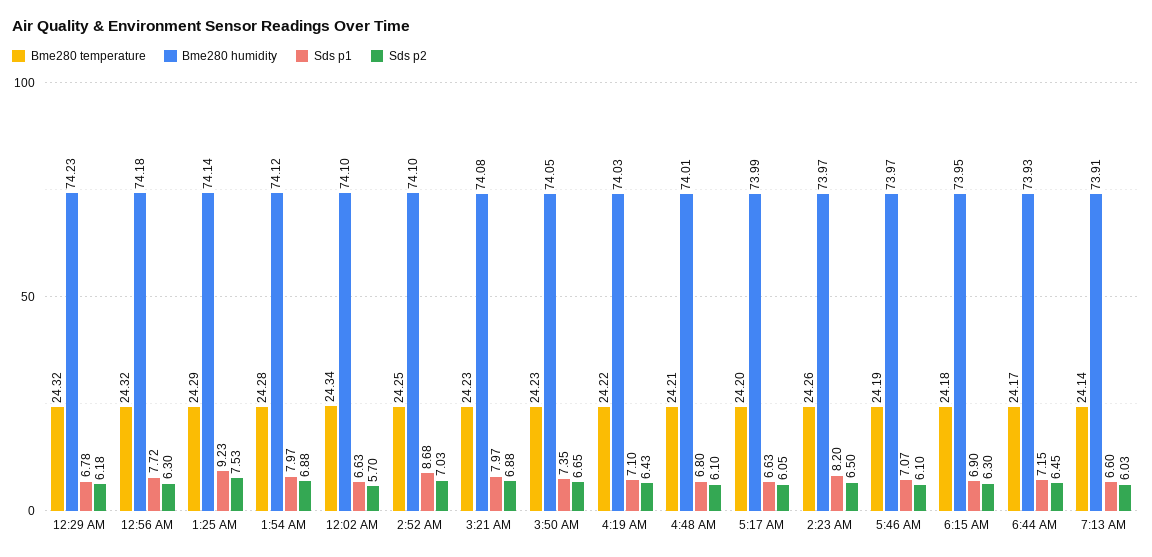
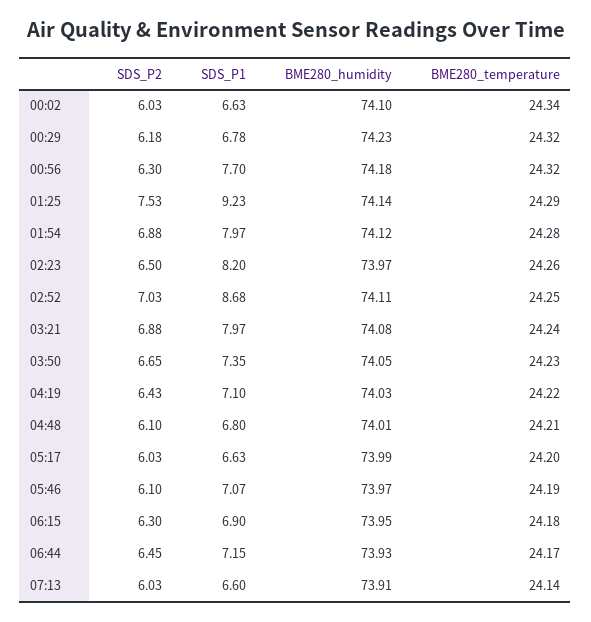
Sds p1, 12:56 AM: 7.72 -> 7.7
Sds p2, 12:02 AM: 5.7 -> 6.03
Bme280 humidity, 2:52 AM: 74.1 -> 74.11
Bme280 temperature, 3:21 AM: 24.23 -> 24.24
Sds p2, 5:17 AM: 6.05 -> 6.03

